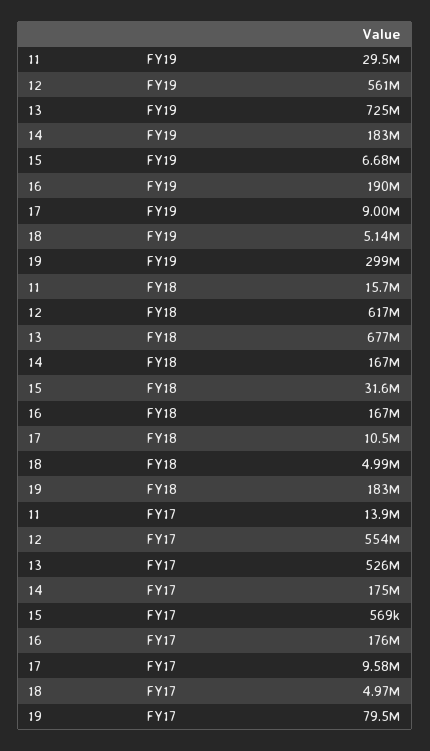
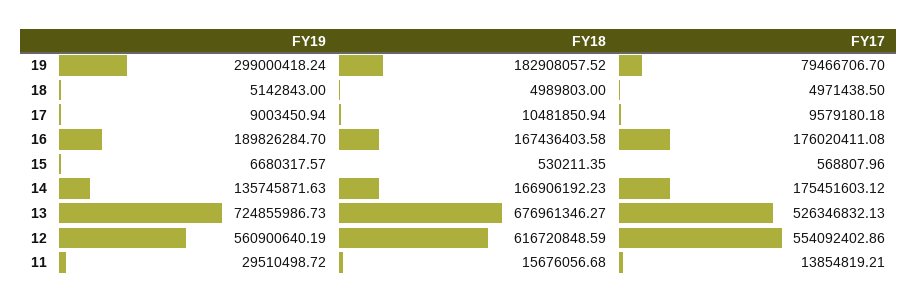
14, FY19: 183000000 -> 135745871.63
15, FY18: 31600000 -> 530211.35

